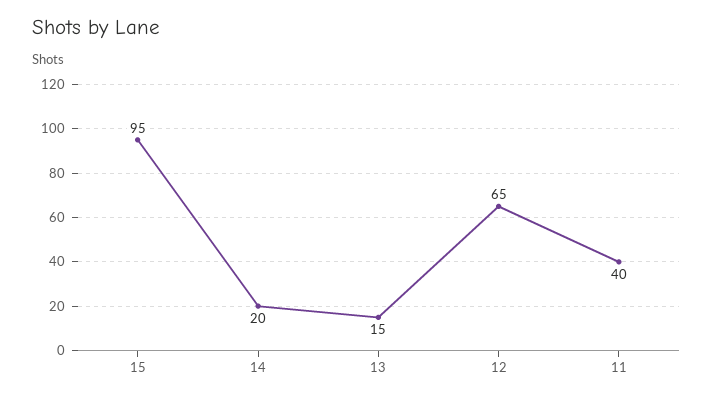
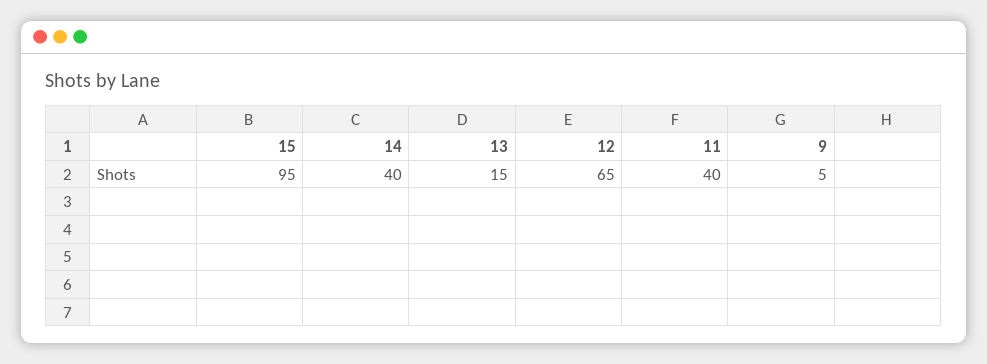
14: 20 -> 40
9: none -> 5

